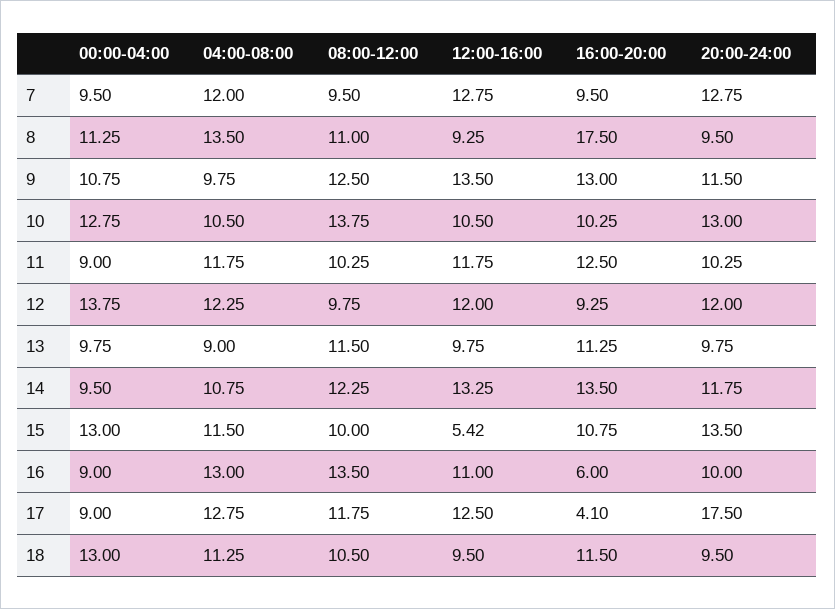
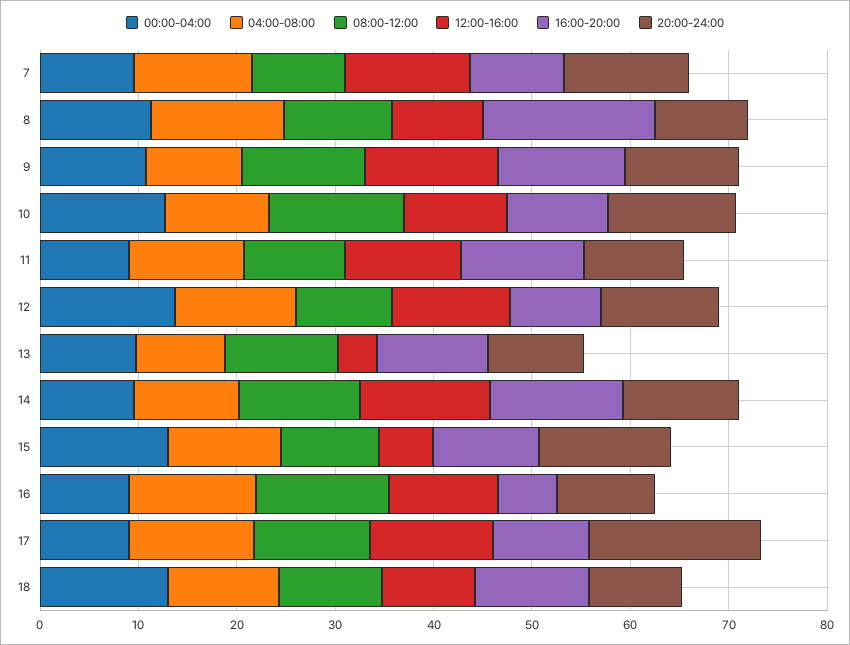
12:00-16:00, 13: 9.75 -> 4
16:00-20:00, 17: 4.1 -> 10

